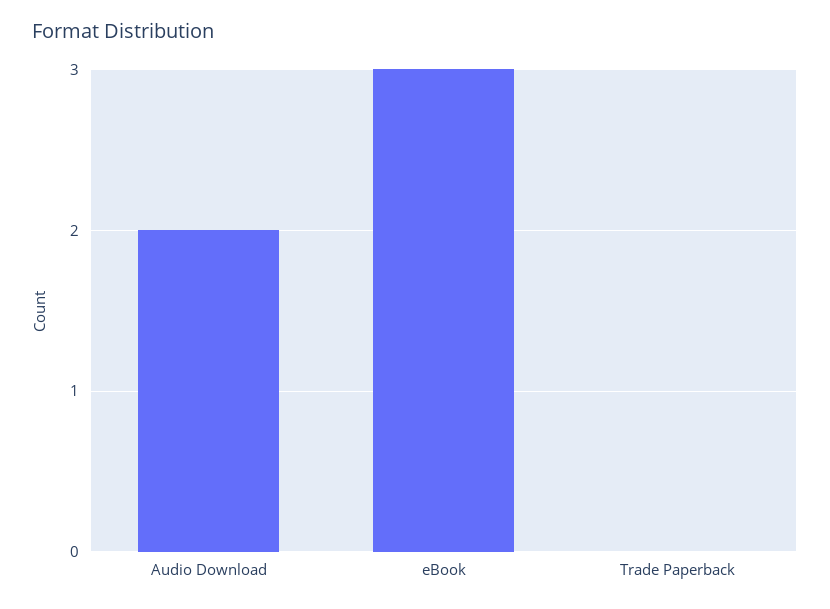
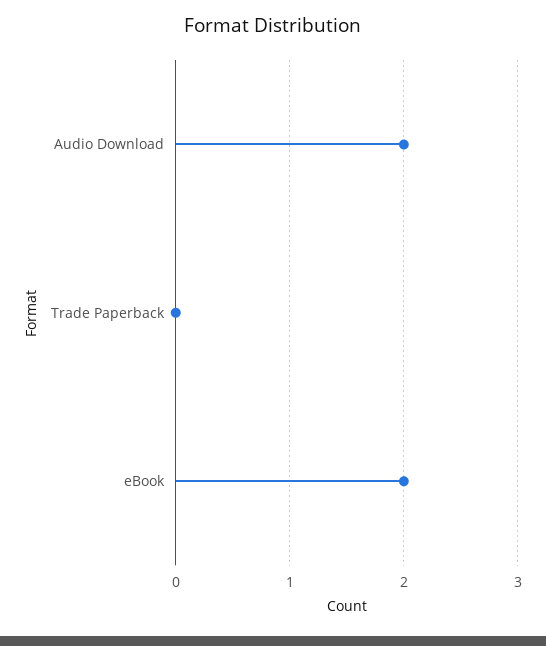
eBook: 3 -> 2

